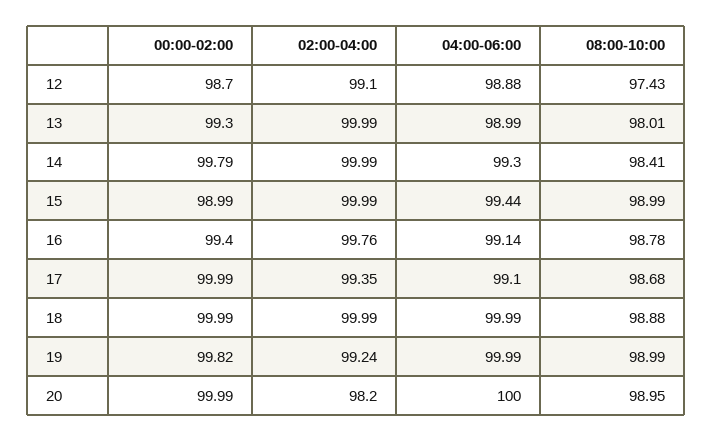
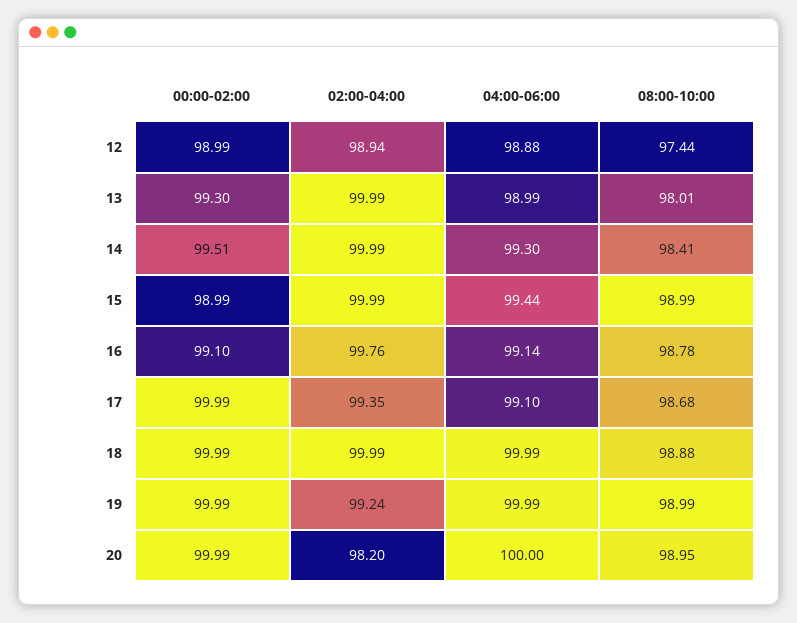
00:00-02:00, 12: 98.7 -> 98.99
02:00-04:00, 12: 99.1 -> 98.94
08:00-10:00, 12: 97.43 -> 97.44
00:00-02:00, 14: 99.79 -> 99.51
00:00-02:00, 16: 99.4 -> 99.1
00:00-02:00, 19: 99.82 -> 99.99

